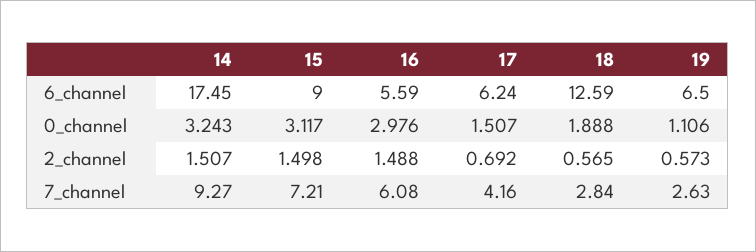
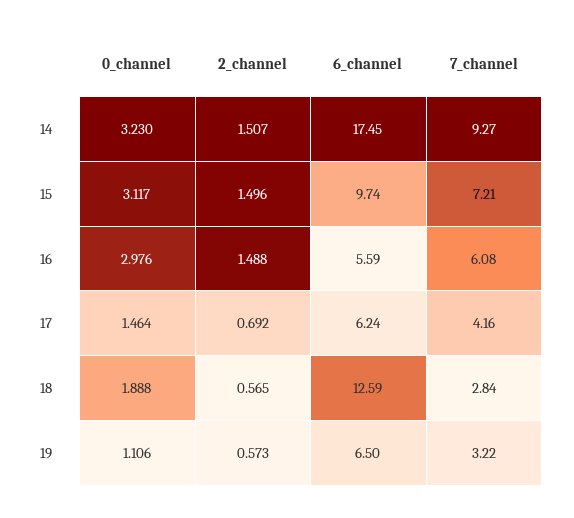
15, 6_channel: 9 -> 9.74
14, 0_channel: 3.243 -> 3.23
17, 0_channel: 1.507 -> 1.464
15, 2_channel: 1.498 -> 1.496
19, 7_channel: 2.63 -> 3.22

